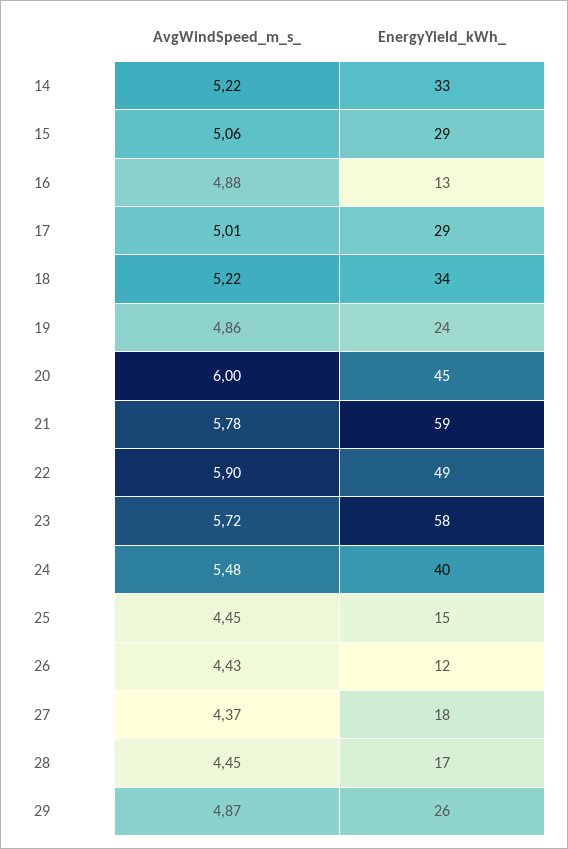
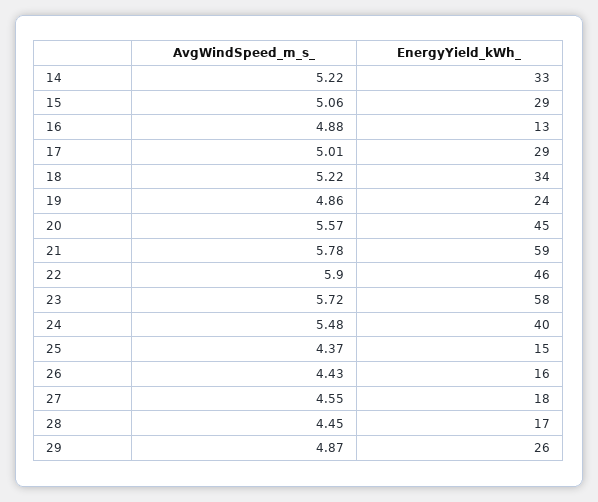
AvgWindSpeed_m_s_, 20: 6 -> 5.57
EnergyYield_kWh_, 22: 49 -> 46
AvgWindSpeed_m_s_, 25: 4.45 -> 4.37
EnergyYield_kWh_, 26: 12 -> 16
AvgWindSpeed_m_s_, 27: 4.37 -> 4.55

